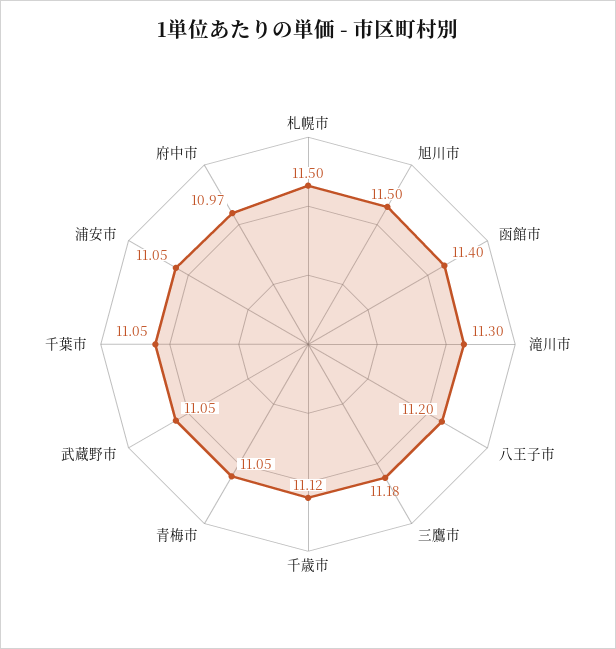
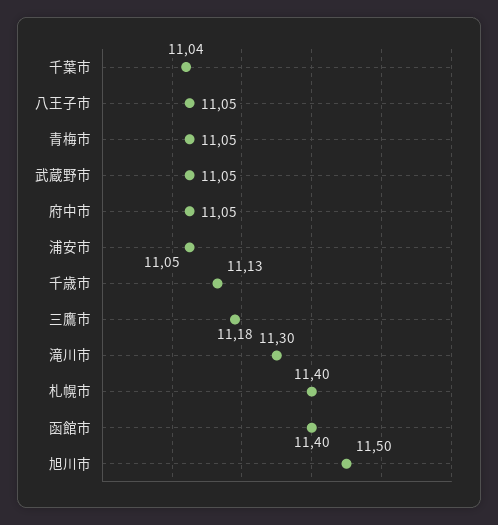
札幌市: 11.5 -> 11.4
八王子市: 11.2 -> 11.05
千歳市: 11.12 -> 11.13
千葉市: 11.05 -> 11.04
府中市: 10.97 -> 11.05

